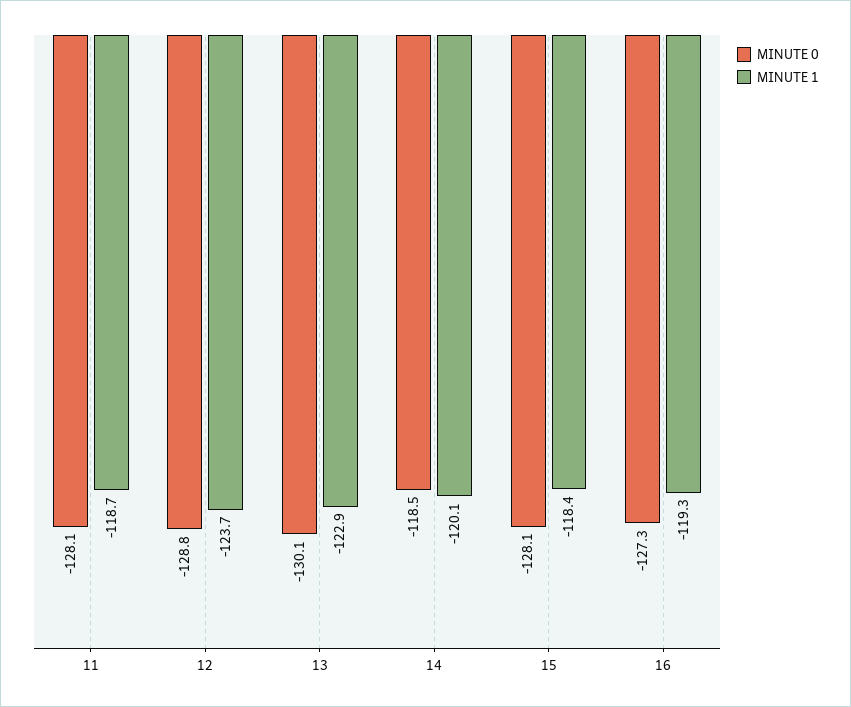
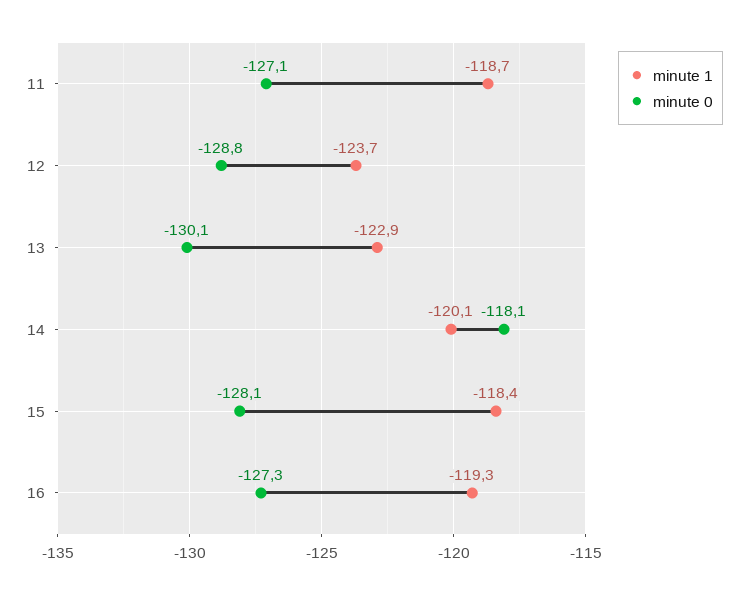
MINUTE 0, 11: -128.1 -> -127.1
MINUTE 0, 14: -118.5 -> -118.1

